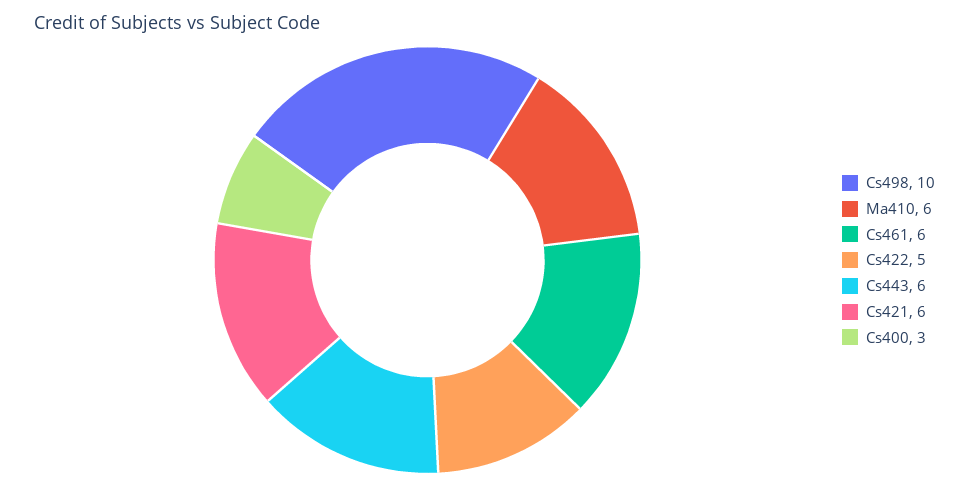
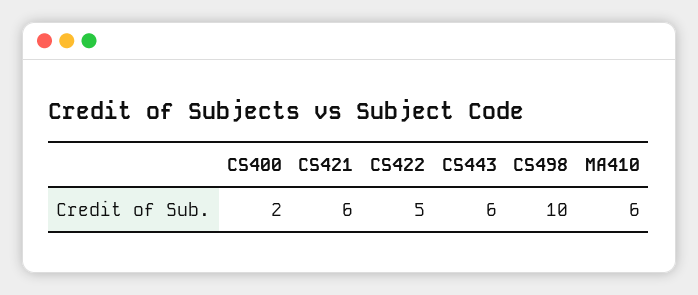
Cs461: 6 -> none
Cs400: 3 -> 2

